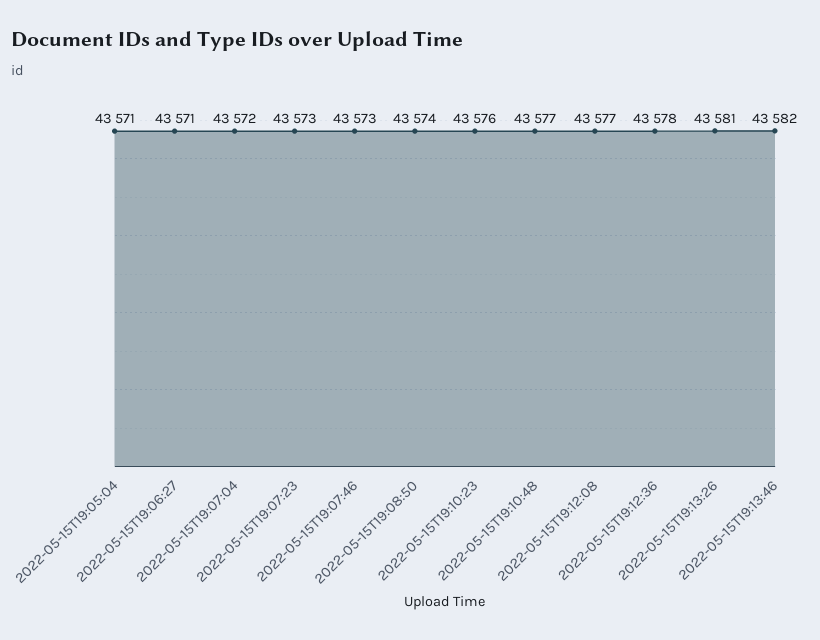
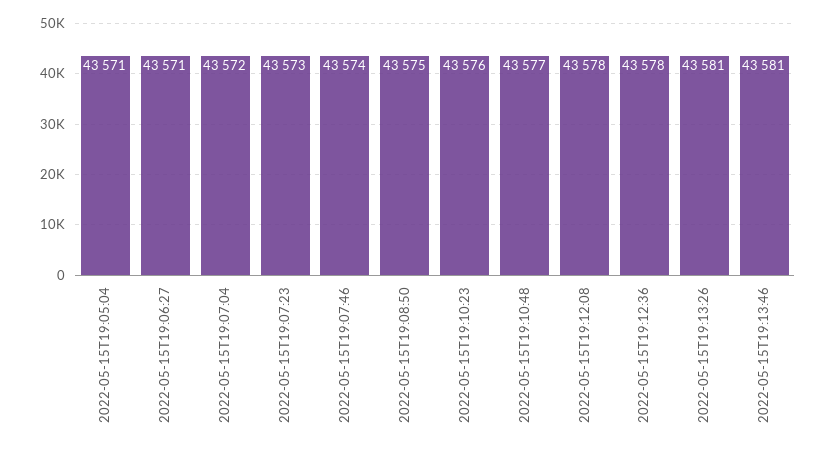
2022-05-15T19:07:46: 43573 -> 43574
2022-05-15T19:08:50: 43574 -> 43575
2022-05-15T19:12:08: 43577 -> 43578
2022-05-15T19:13:46: 43582 -> 43581

